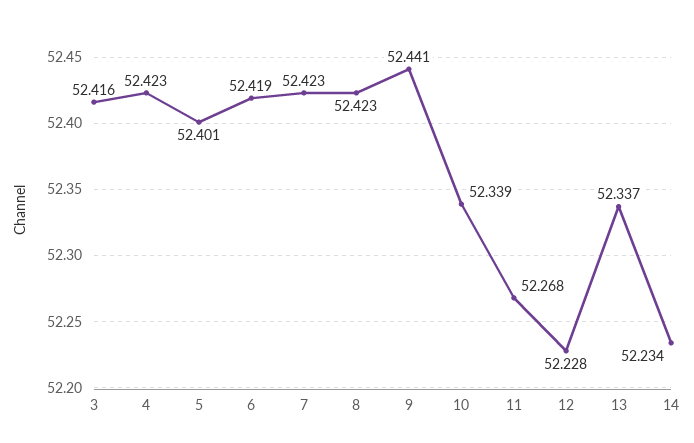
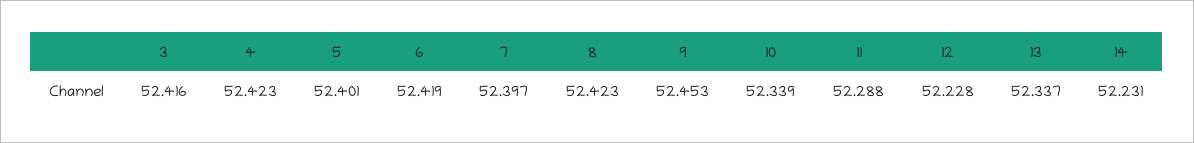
7: 52.423 -> 52.397
9: 52.441 -> 52.453
11: 52.268 -> 52.288
14: 52.234 -> 52.231

